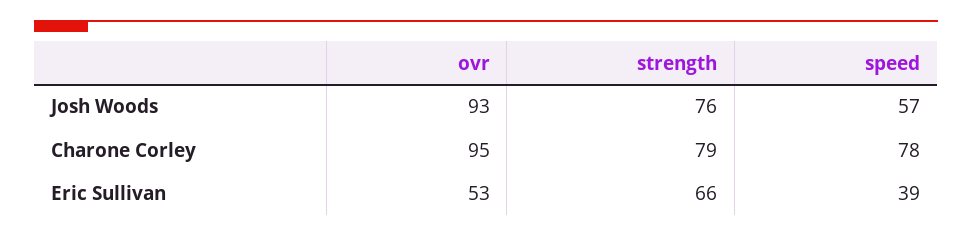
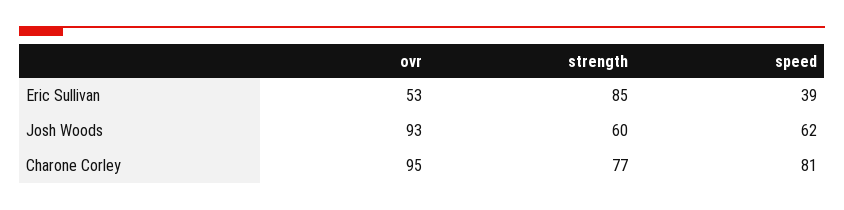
strength, Josh Woods: 76 -> 60
speed, Josh Woods: 57 -> 62
strength, Charone Corley: 79 -> 77
speed, Charone Corley: 78 -> 81
strength, Eric Sullivan: 66 -> 85

